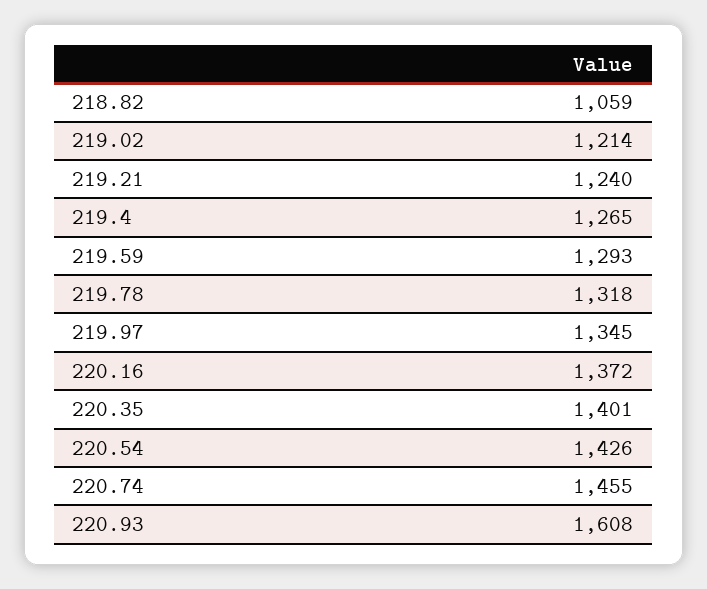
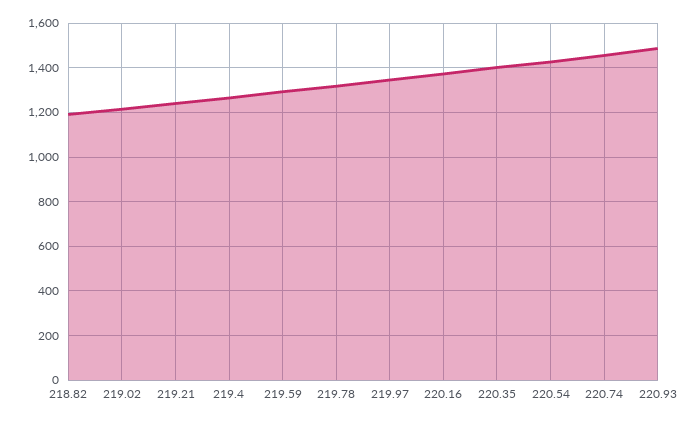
218.82: 1059 -> 1200
220.93: 1608 -> 1500

